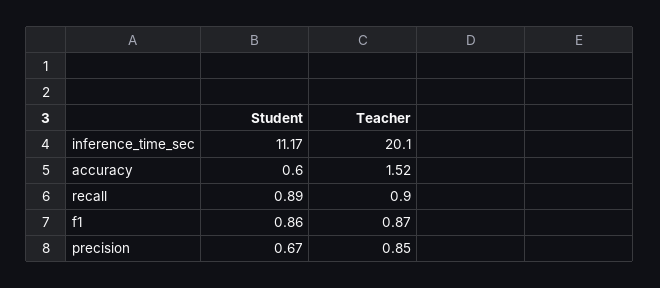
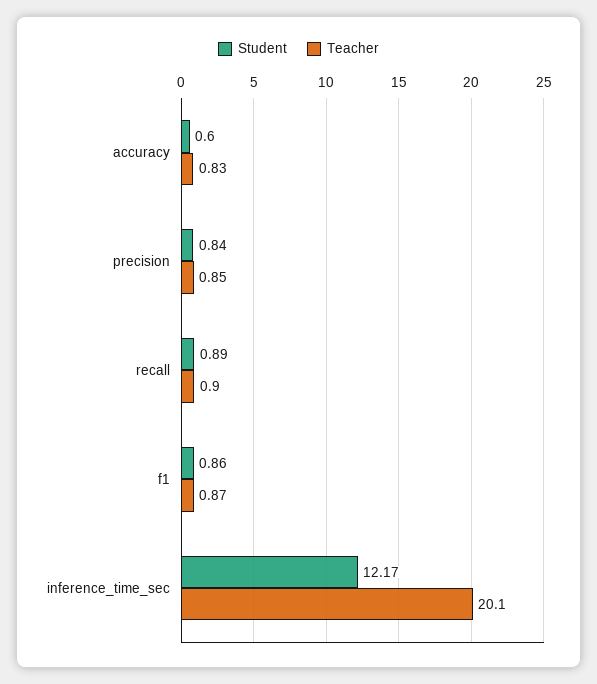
Student, inference_time_sec: 11.17 -> 12.17
Teacher, accuracy: 1.52 -> 0.83
Student, precision: 0.67 -> 0.84

